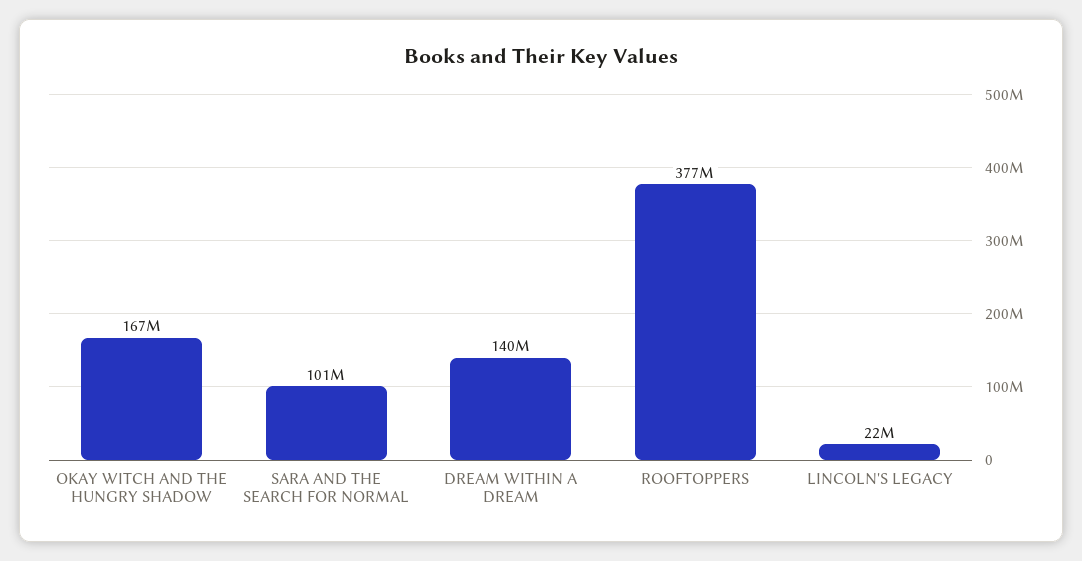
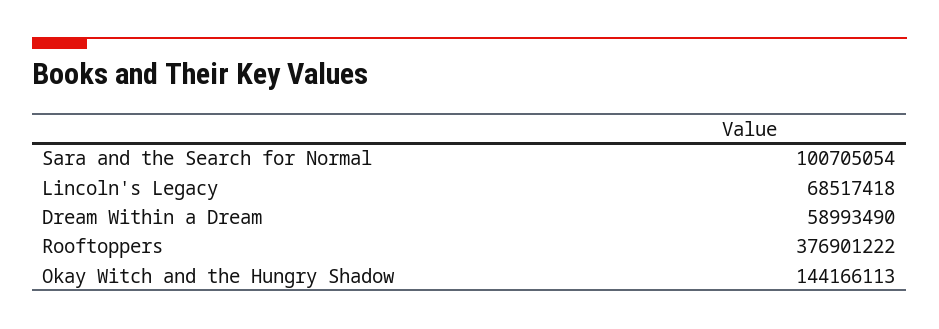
OKAY WITCH AND THE HUNGRY SHADOW: 167000000 -> 144166113
DREAM WITHIN A DREAM: 140000000 -> 58993490
LINCOLN'S LEGACY: 22000000 -> 68517418

